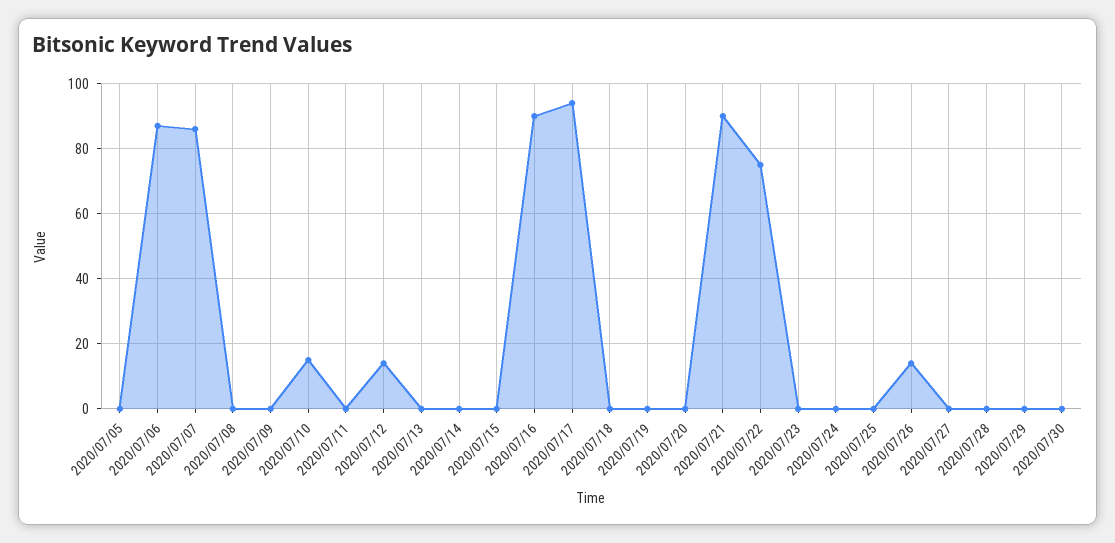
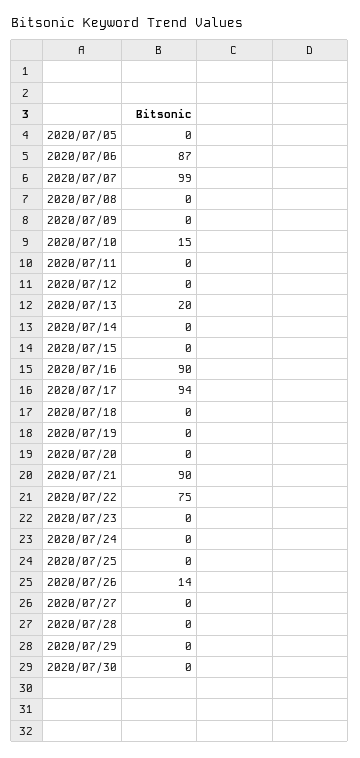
2020/07/07: 85 -> 99
2020/07/12: 15 -> 0
2020/07/13: 0 -> 20

